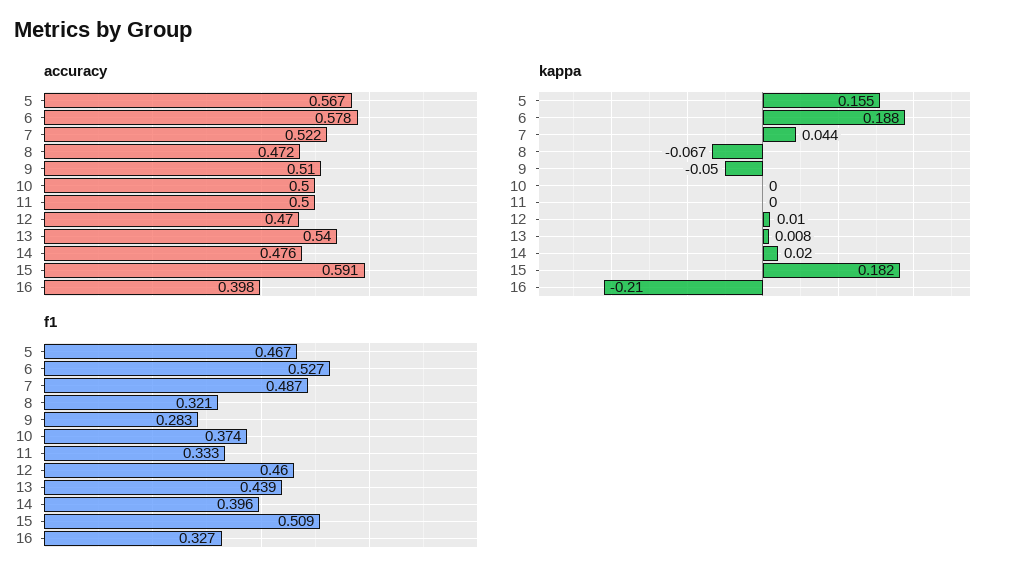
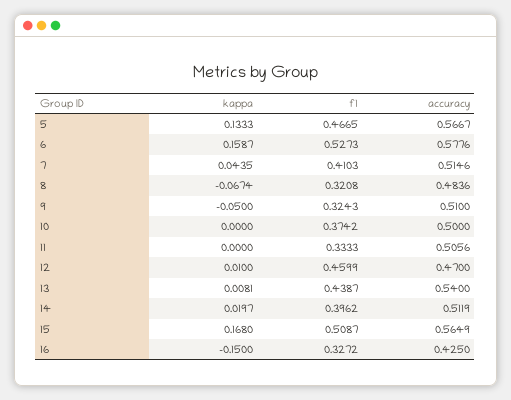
accuracy, 7: 0.522 -> 0.5146
accuracy, 8: 0.472 -> 0.4836
accuracy, 11: 0.5 -> 0.5056
accuracy, 14: 0.476 -> 0.5119
accuracy, 15: 0.591 -> 0.5649
accuracy, 16: 0.398 -> 0.425
kappa, 5: 0.155 -> 0.1333
kappa, 6: 0.188 -> 0.1587
kappa, 15: 0.182 -> 0.168
kappa, 16: -0.21 -> -0.15
f1, 7: 0.487 -> 0.4103
f1, 9: 0.283 -> 0.3243

